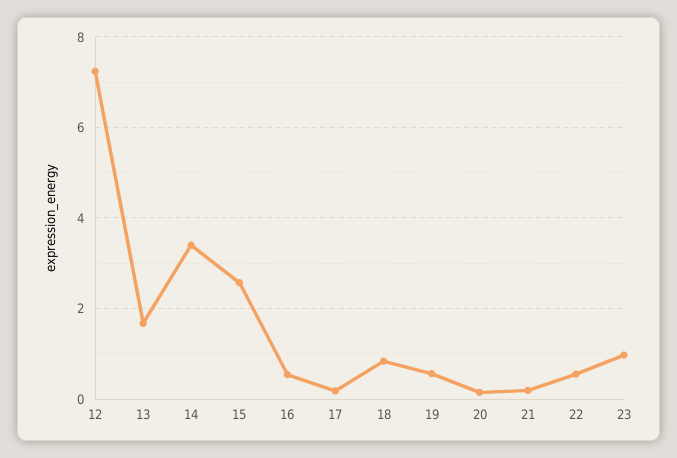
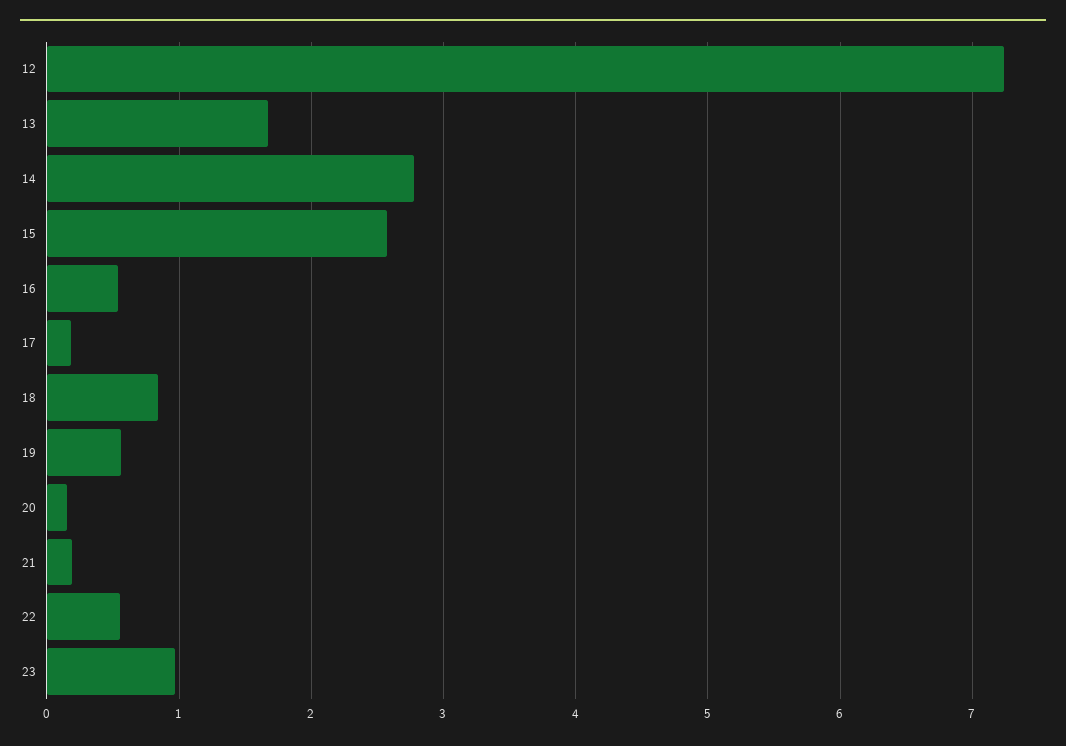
14: 3.4 -> 2.8

